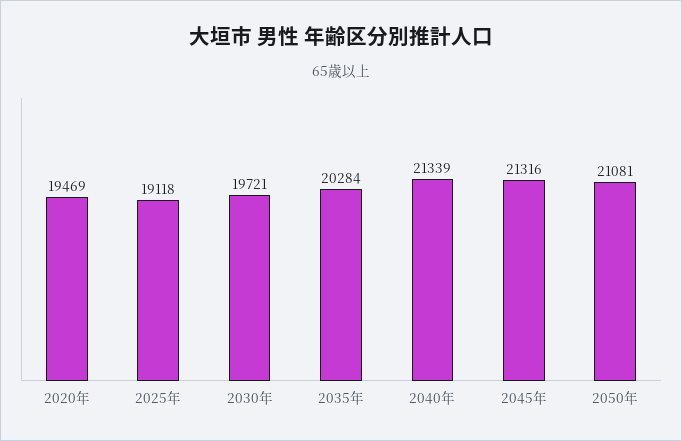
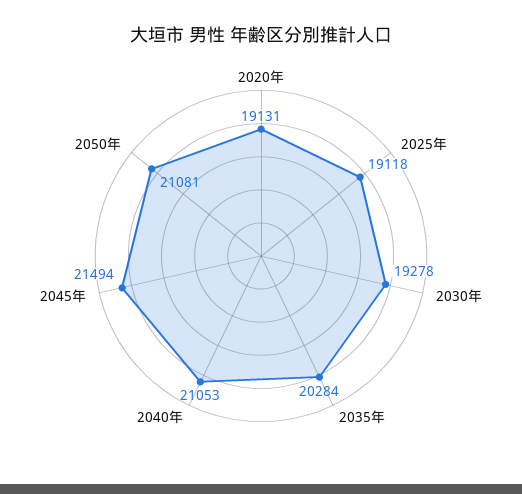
2020年: 19469 -> 19131
2030年: 19721 -> 19278
2040年: 21339 -> 21053
2045年: 21316 -> 21494

